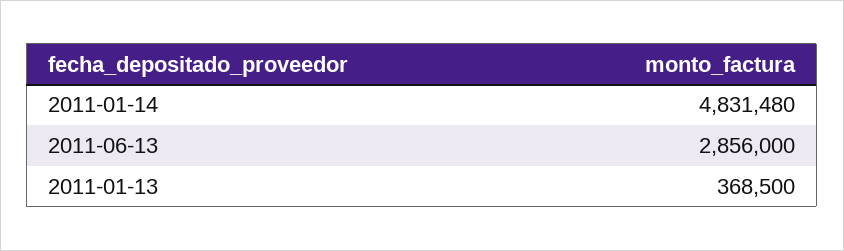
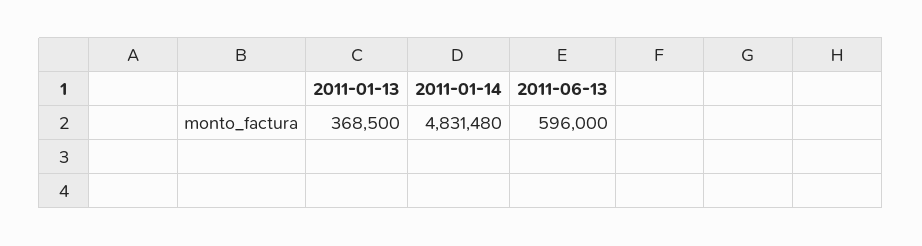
2011-06-13: 2856000 -> 596000

